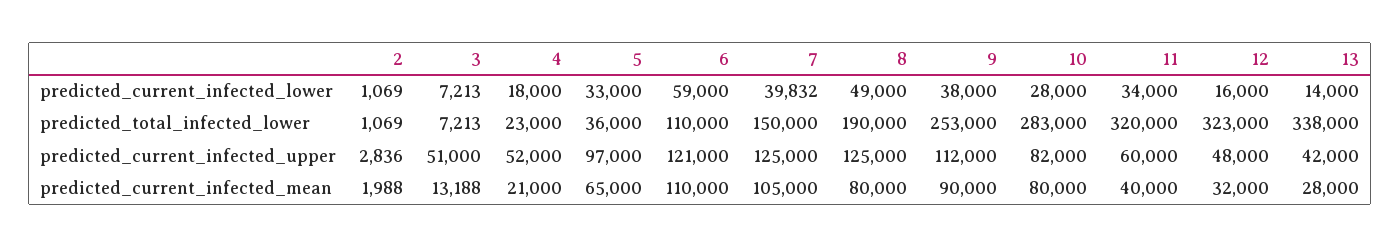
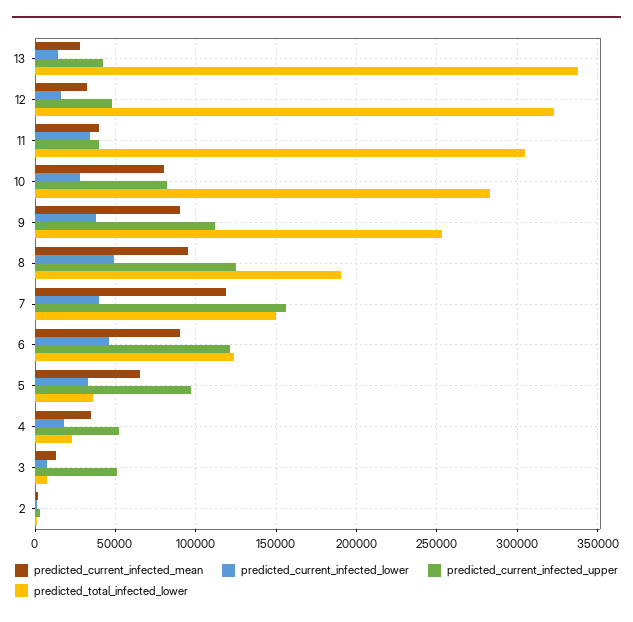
predicted_current_infected_lower, 6: 59000 -> 45000
predicted_total_infected_lower, 6: 110000 -> 125000
predicted_total_infected_lower, 11: 320000 -> 305000
predicted_current_infected_upper, 7: 125000 -> 155000
predicted_current_infected_upper, 11: 60000 -> 40000
predicted_current_infected_mean, 4: 21000 -> 35000
predicted_current_infected_mean, 6: 110000 -> 90000
predicted_current_infected_mean, 7: 105000 -> 120000
predicted_current_infected_mean, 8: 80000 -> 95000

